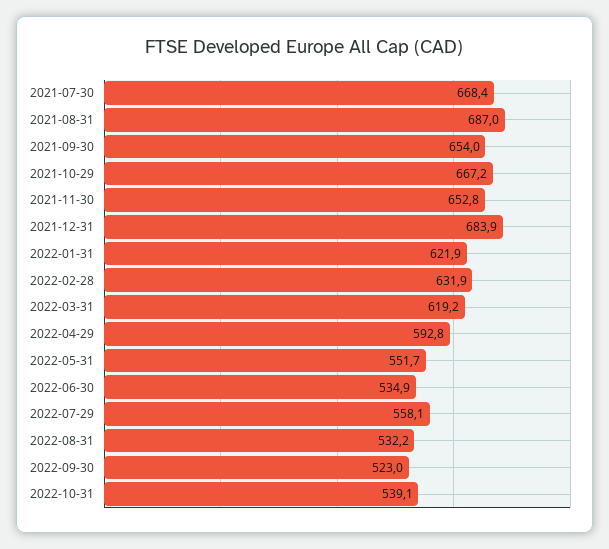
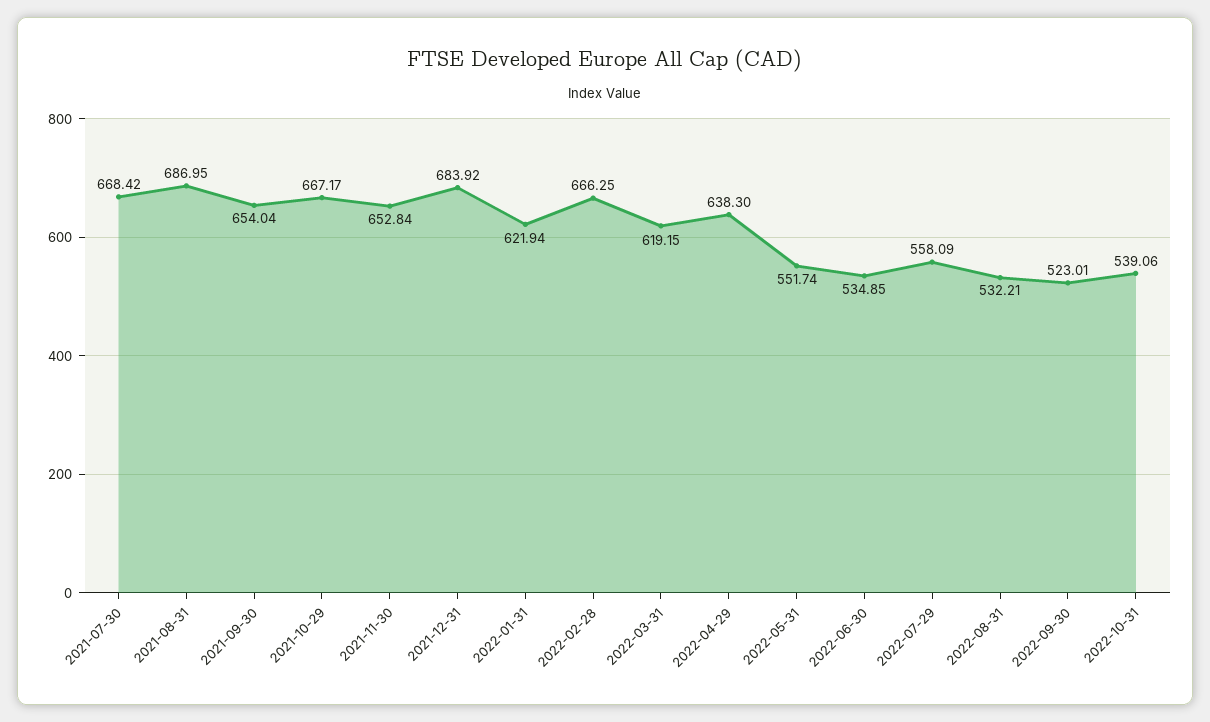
2022-02-28: 631.9 -> 666.25
2022-04-29: 592.8 -> 638.3

